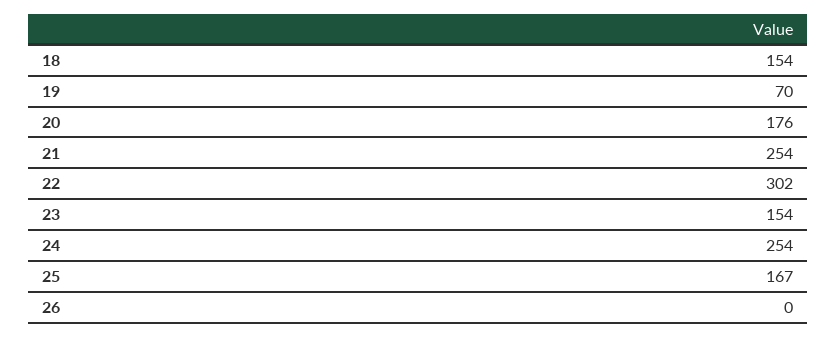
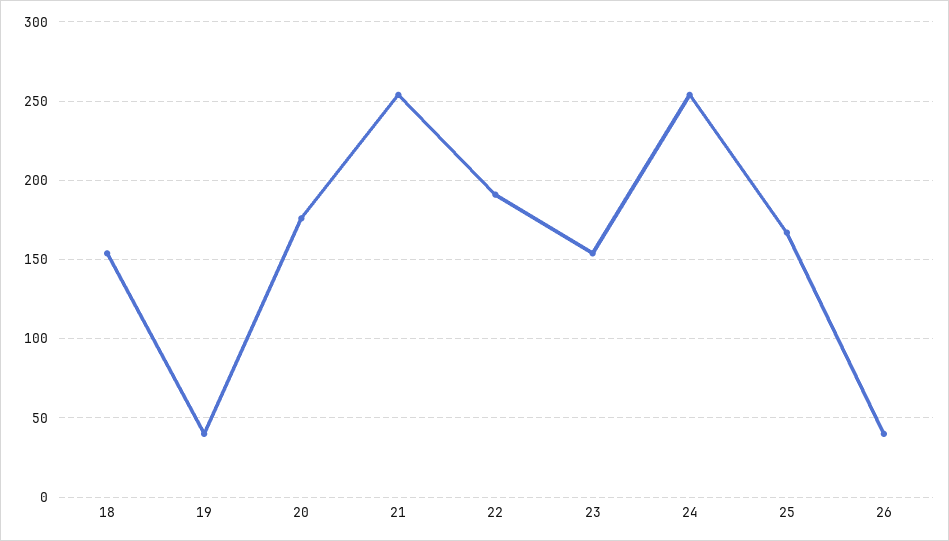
19: 70 -> 40
22: 302 -> 190
26: 0 -> 40

